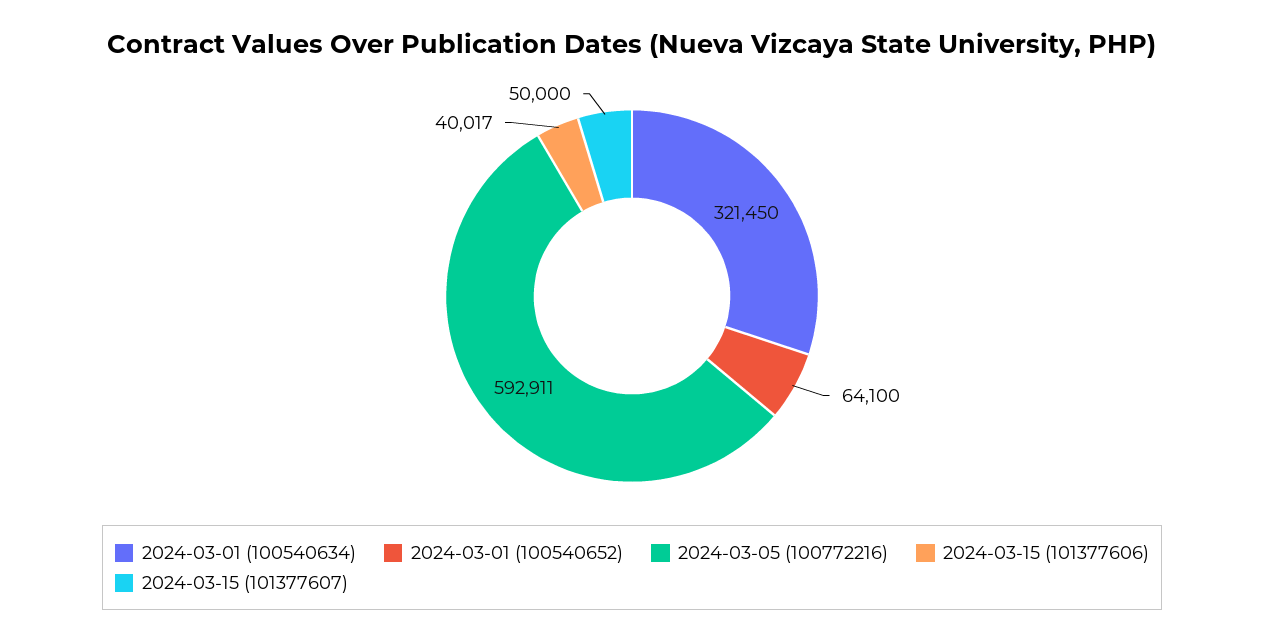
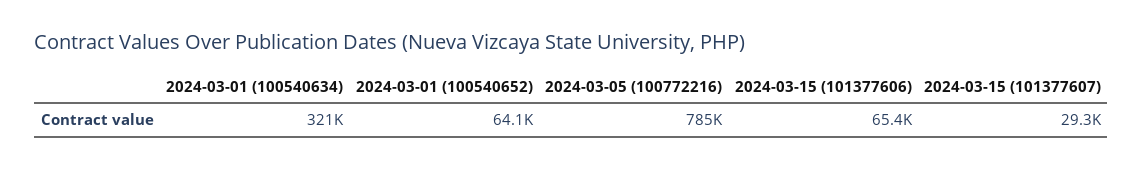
2024-03-05 (100772216): 592911 -> 785000
2024-03-15 (101377606): 40017 -> 65400
2024-03-15 (101377607): 50000 -> 29300

